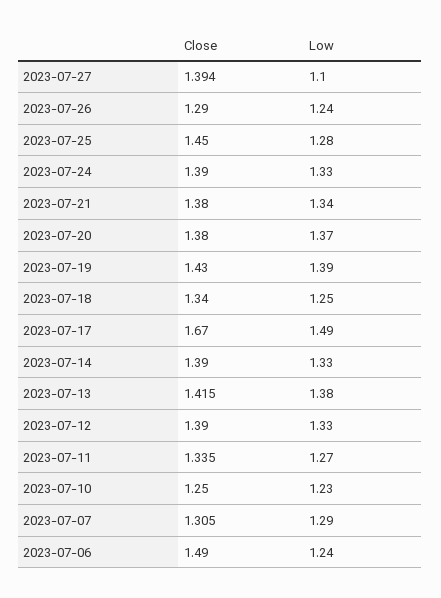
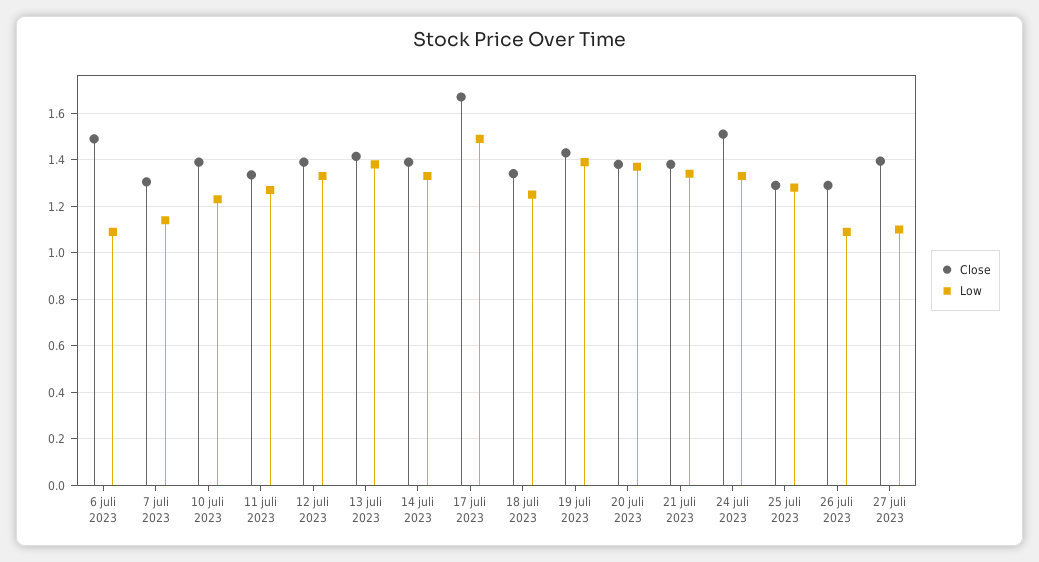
Low, 2023-07-26: 1.24 -> 1.1
Close, 2023-07-25: 1.45 -> 1.3
Close, 2023-07-24: 1.39 -> 1.5
Close, 2023-07-10: 1.25 -> 1.4
Low, 2023-07-07: 1.29 -> 1.15
Low, 2023-07-06: 1.24 -> 1.1

